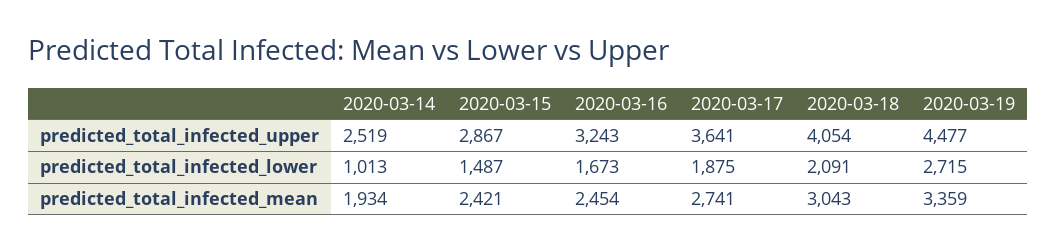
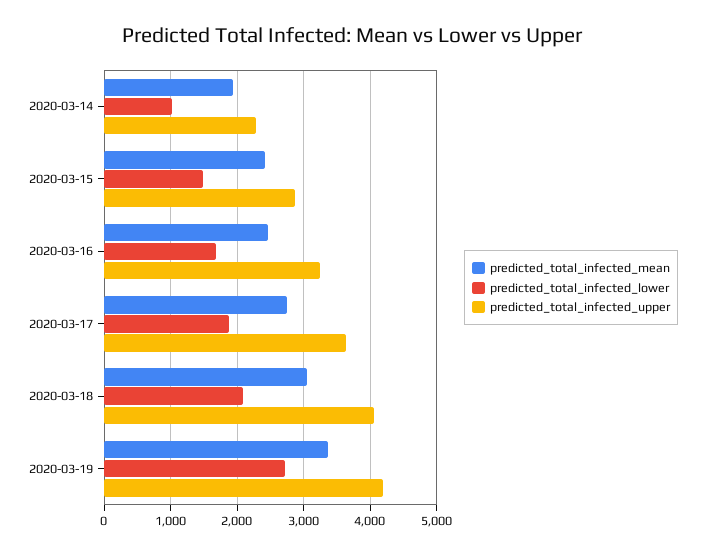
predicted_total_infected_upper, 2020-03-14: 2519 -> 2300
predicted_total_infected_upper, 2020-03-19: 4477 -> 4200

